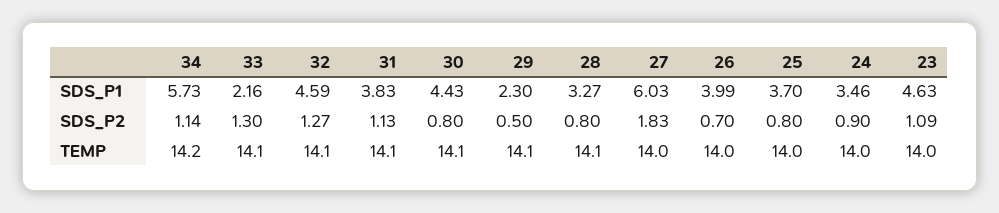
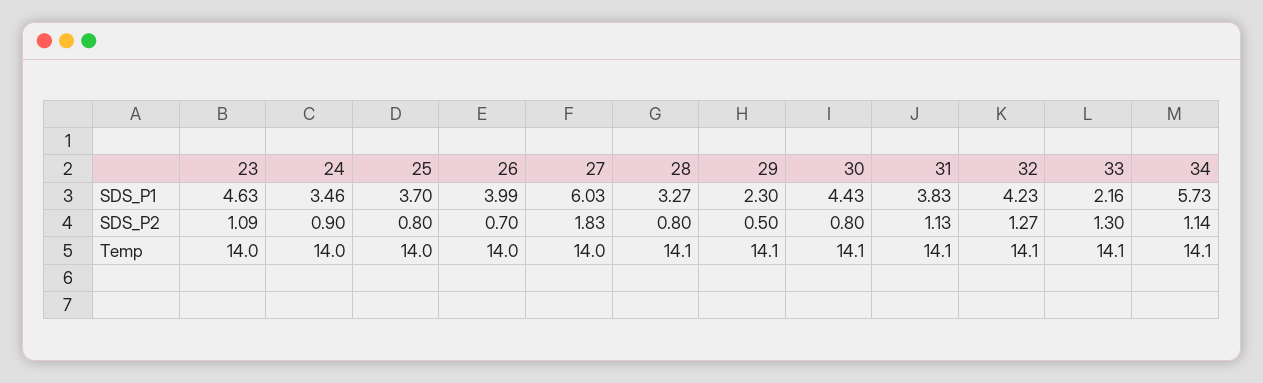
32, SDS_P1: 4.59 -> 4.23
34, TEMP: 14.2 -> 14.1

